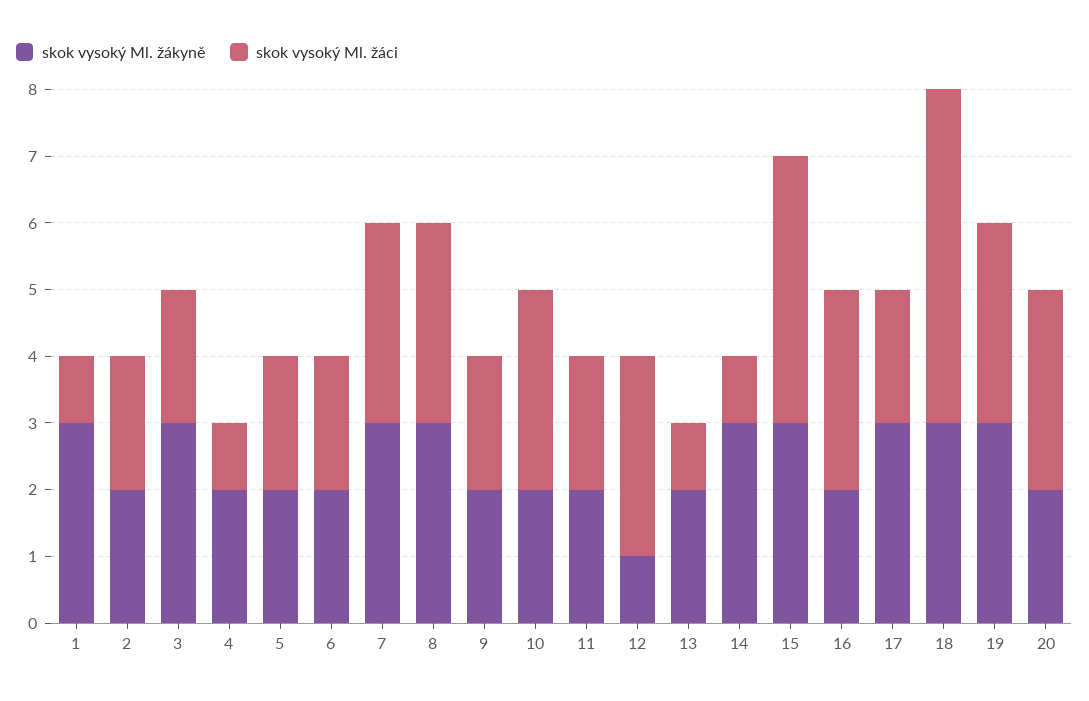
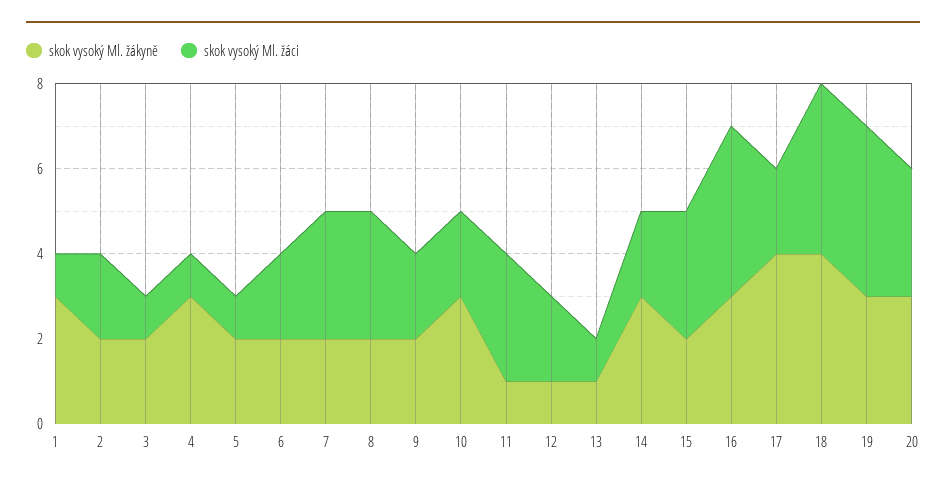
skok vysoký Ml. žákyně, 3: 3 -> 2
skok vysoký Ml. žáci, 3: 2 -> 1
skok vysoký Ml. žákyně, 4: 2 -> 3
skok vysoký Ml. žáci, 5: 2 -> 1
skok vysoký Ml. žákyně, 7: 3 -> 2
skok vysoký Ml. žákyně, 8: 3 -> 2
skok vysoký Ml. žákyně, 10: 2 -> 3
skok vysoký Ml. žáci, 10: 3 -> 2
skok vysoký Ml. žákyně, 11: 2 -> 1
skok vysoký Ml. žáci, 11: 2 -> 3
skok vysoký Ml. žáci, 12: 3 -> 2
skok vysoký Ml. žákyně, 13: 2 -> 1
skok vysoký Ml. žáci, 14: 1 -> 2
skok vysoký Ml. žákyně, 15: 3 -> 2
skok vysoký Ml. žáci, 15: 4 -> 3
skok vysoký Ml. žákyně, 16: 2 -> 3
skok vysoký Ml. žáci, 16: 3 -> 4
skok vysoký Ml. žákyně, 17: 3 -> 4
skok vysoký Ml. žákyně, 18: 3 -> 4
skok vysoký Ml. žáci, 18: 5 -> 4
skok vysoký Ml. žáci, 19: 3 -> 4
skok vysoký Ml. žákyně, 20: 2 -> 3

